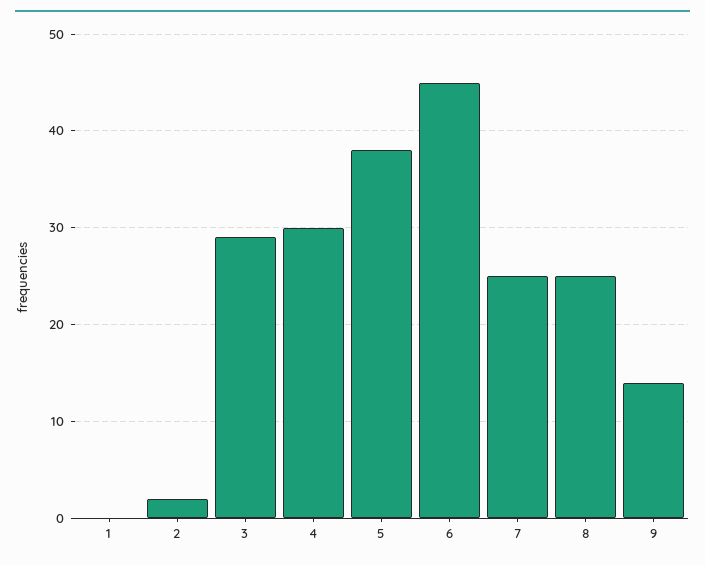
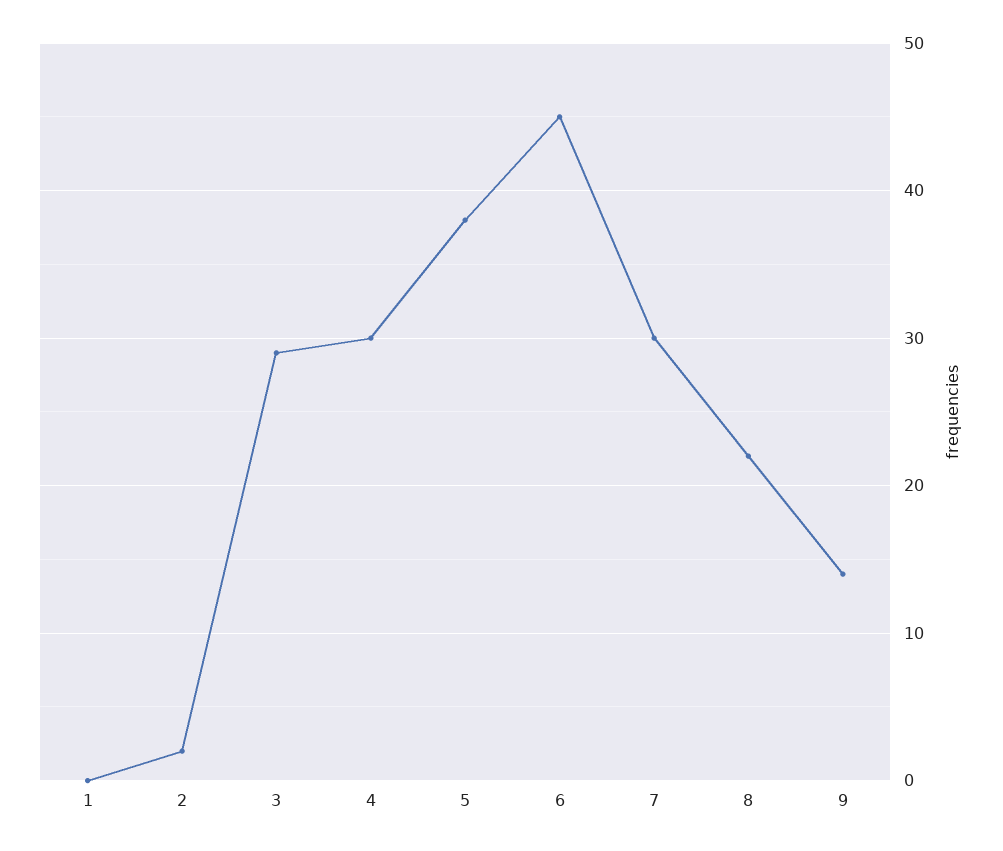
7: 25 -> 30
8: 25 -> 22

